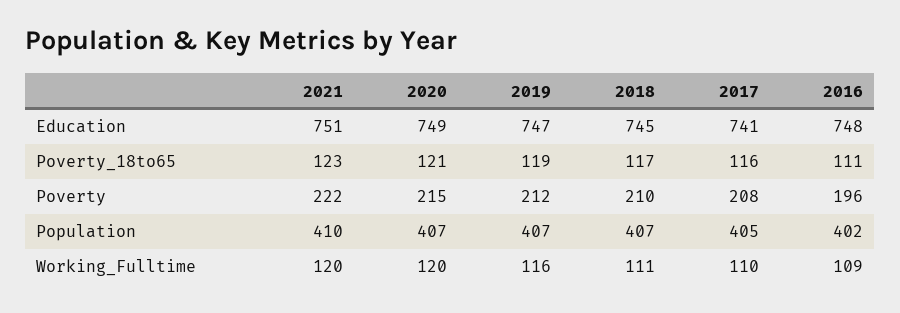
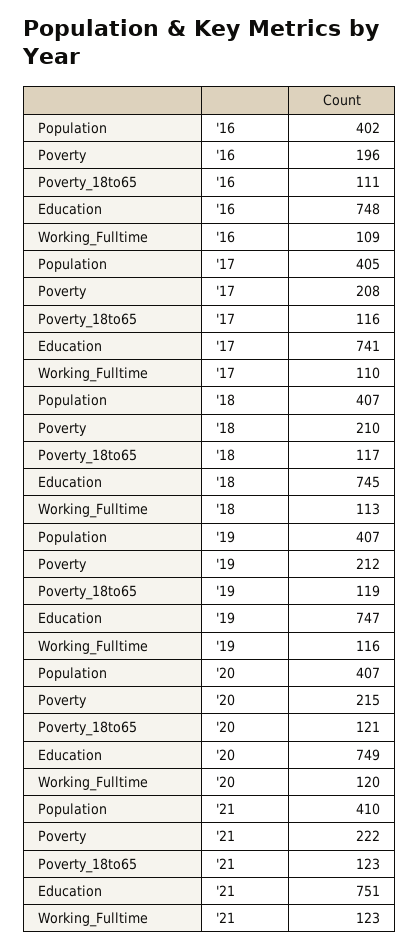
2021, Working_Fulltime: 120 -> 123
2018, Working_Fulltime: 111 -> 113

